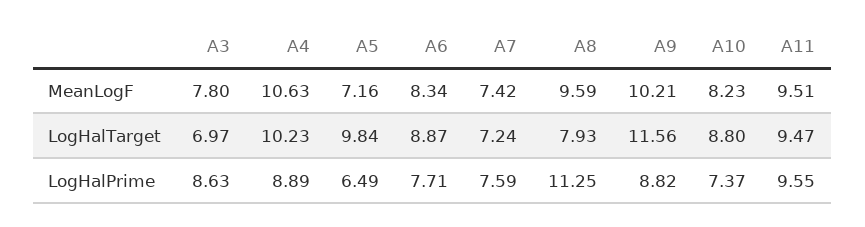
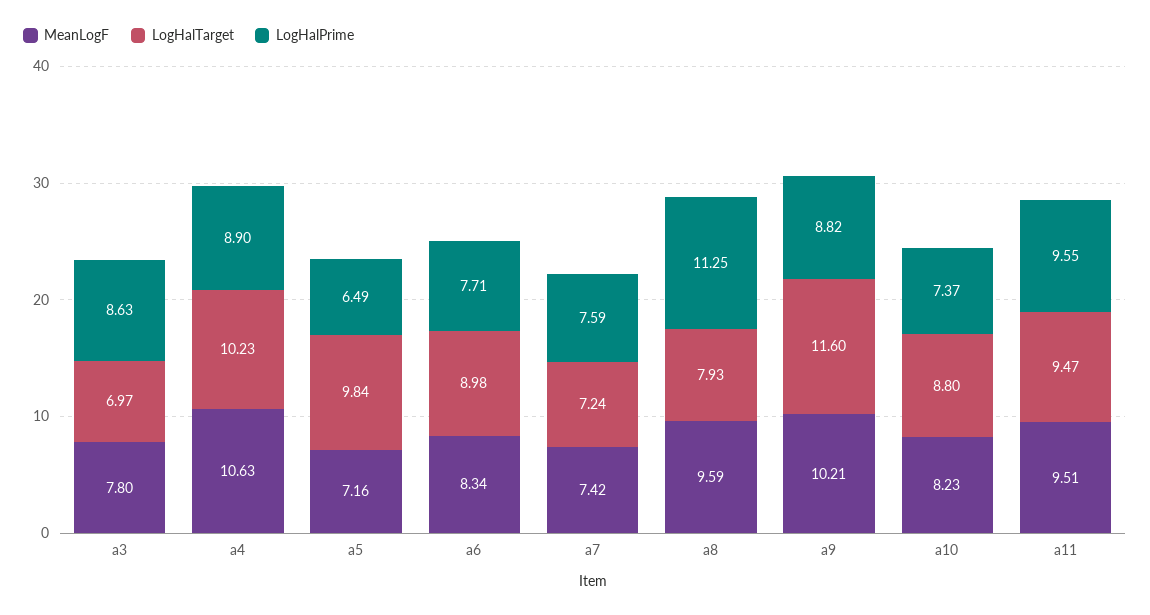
LogHalTarget, A6: 8.87 -> 8.98
LogHalTarget, A9: 11.56 -> 11.6
LogHalPrime, A4: 8.89 -> 8.9

